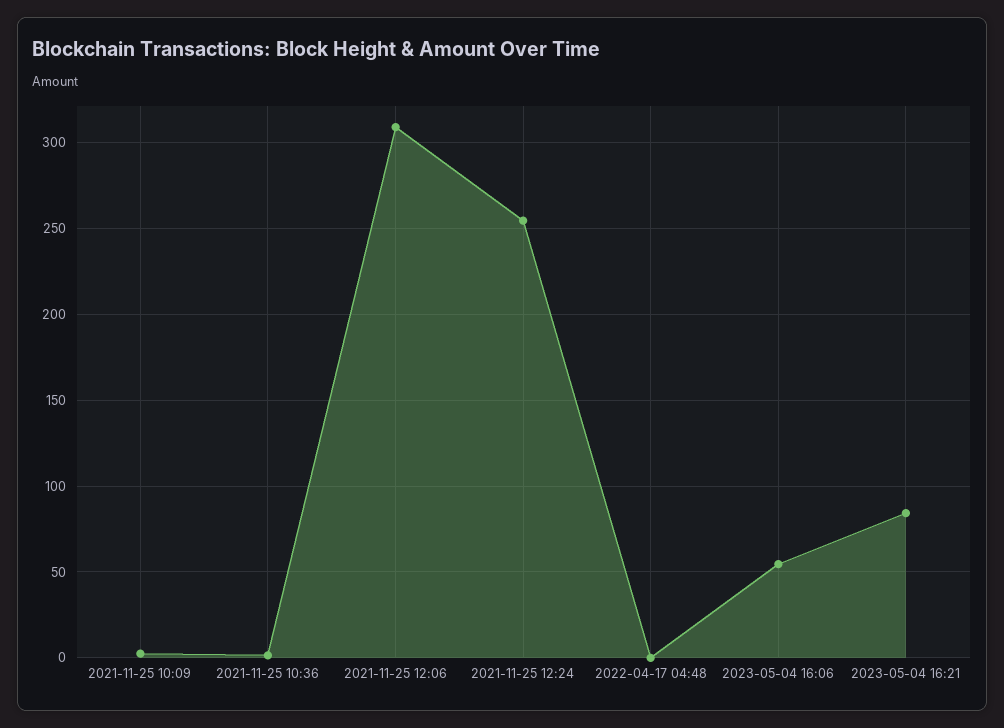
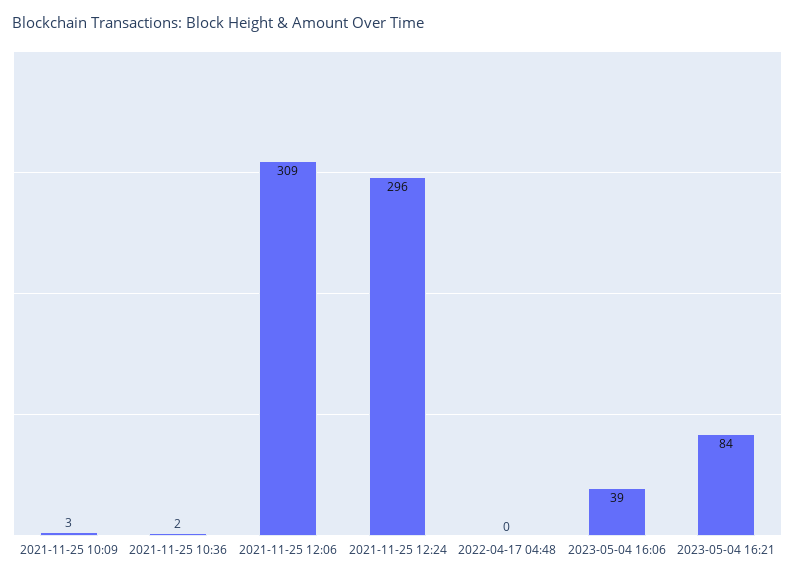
2021-11-25 12:24: 255 -> 296
2023-05-04 16:06: 55 -> 39

